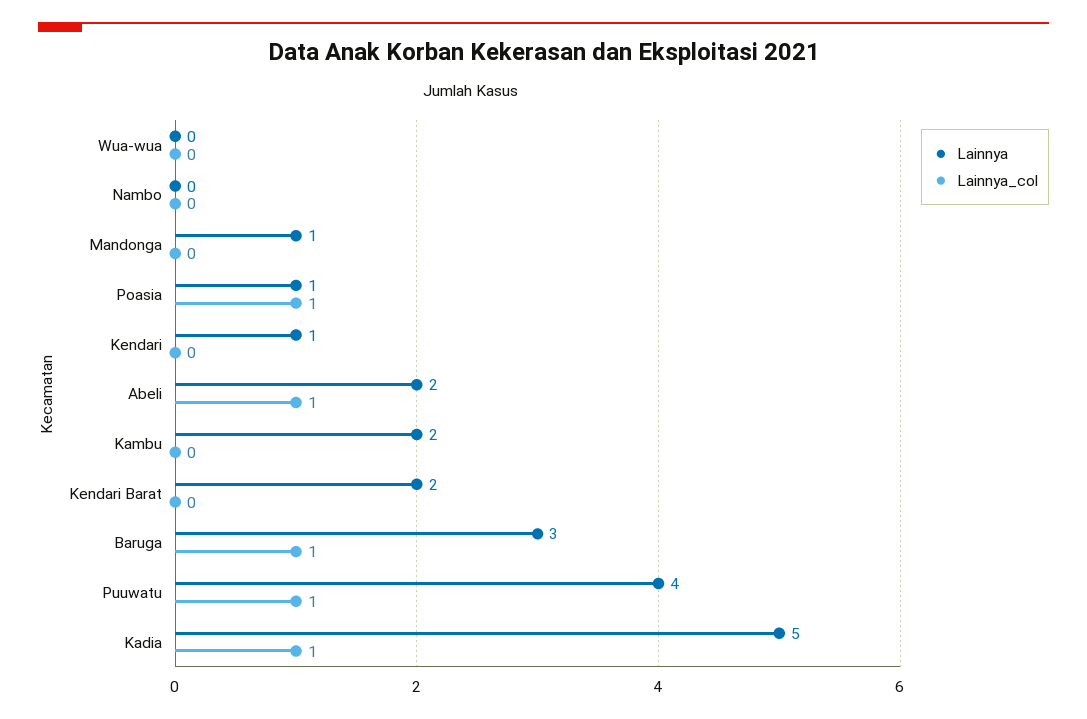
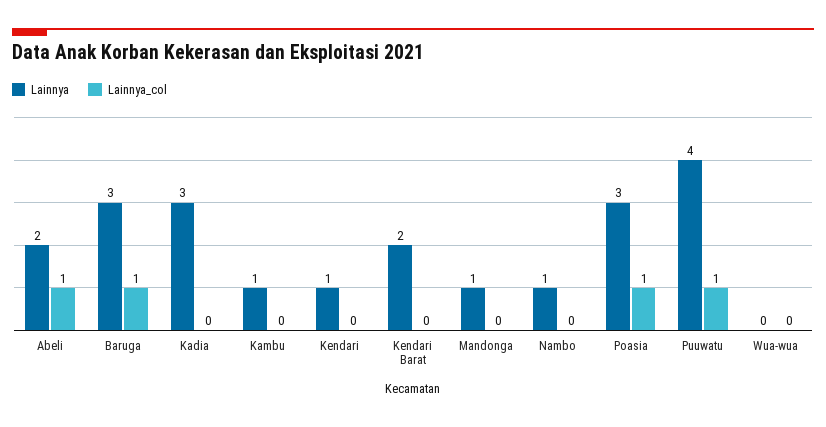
Lainnya, Nambo: 0 -> 1
Lainnya, Poasia: 1 -> 3
Lainnya, Kambu: 2 -> 1
Lainnya, Kadia: 5 -> 3
Lainnya_col, Kadia: 1 -> 0

